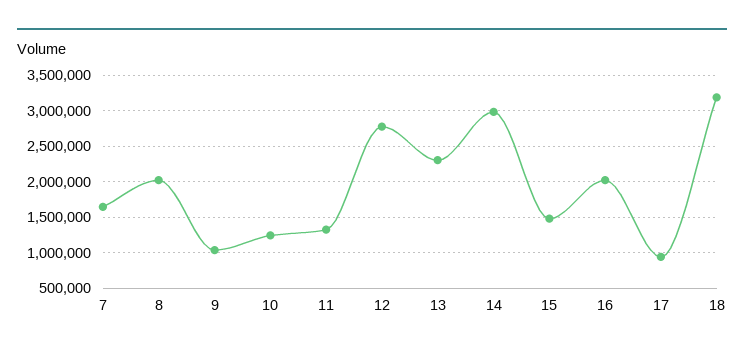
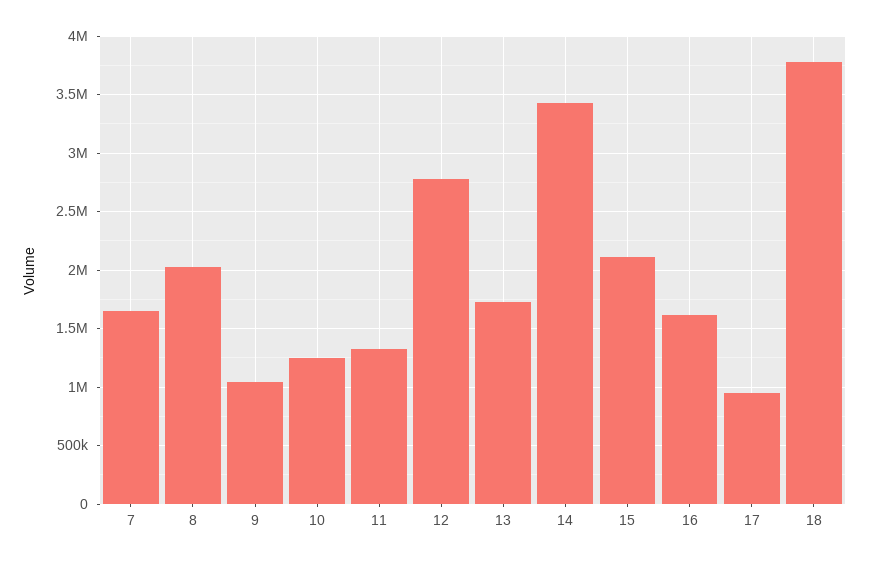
13: 2300000 -> 1700000
14: 3000000 -> 3400000
15: 1500000 -> 2100000
16: 2000000 -> 1600000
18: 3200000 -> 3800000

